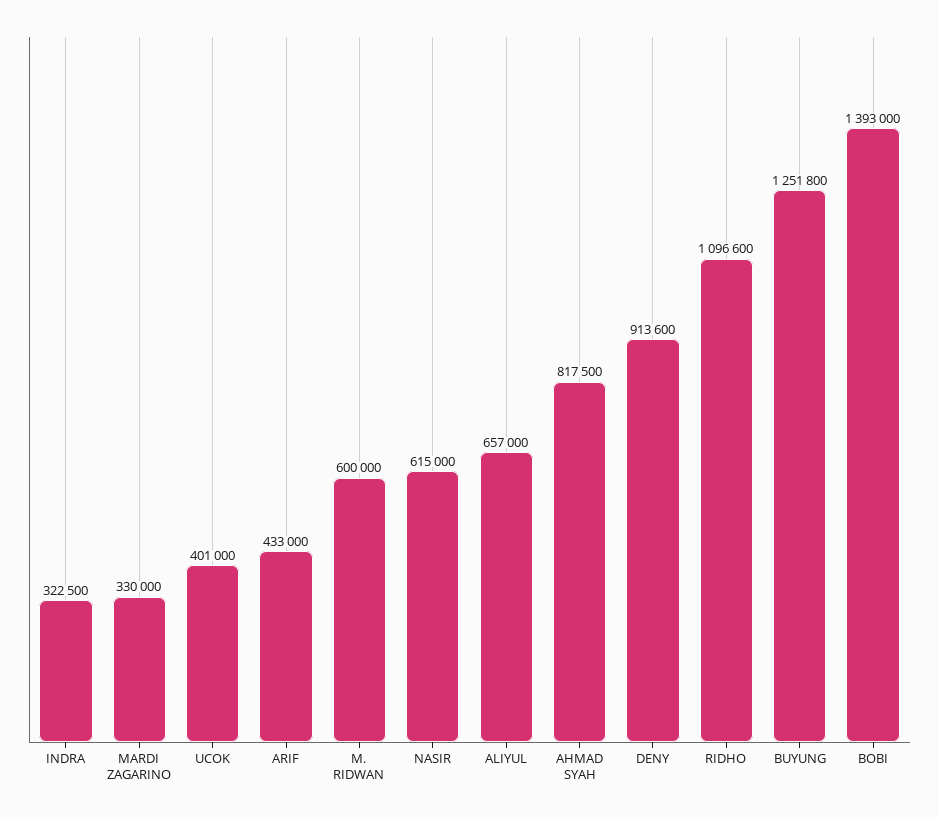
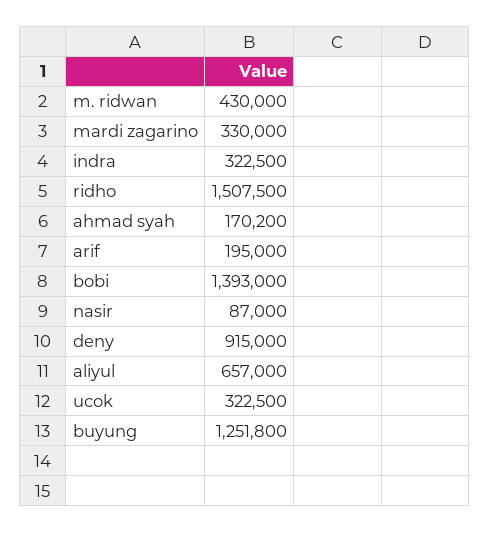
UCOK: 401000 -> 322500
ARIF: 433000 -> 195000
M. RIDWAN: 600000 -> 430000
NASIR: 615000 -> 87000
AHMAD SYAH: 817500 -> 170200
DENY: 913600 -> 915000
RIDHO: 1096600 -> 1507500

